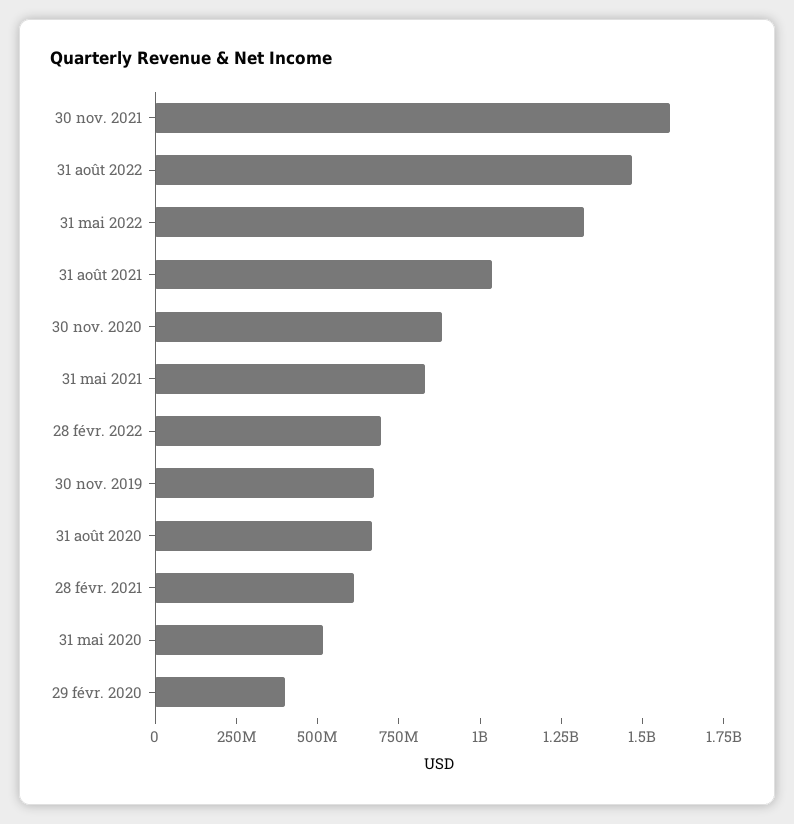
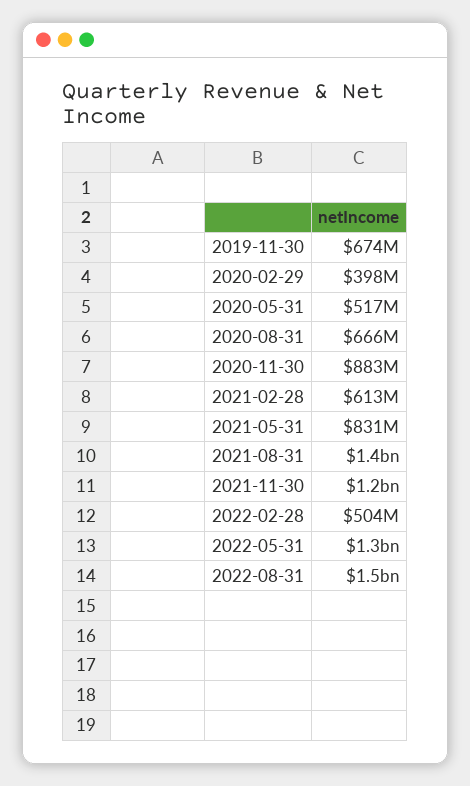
30 nov. 2021: 1600000000 -> 1200000000
31 août 2021: 1050000000 -> 1400000000
28 févr. 2022: 700000000 -> 504000000

